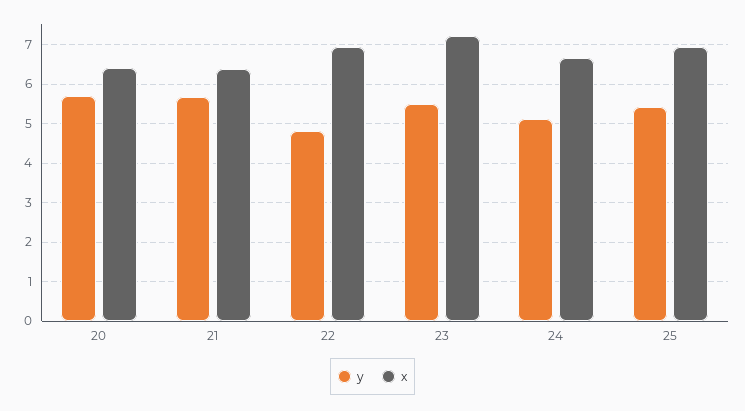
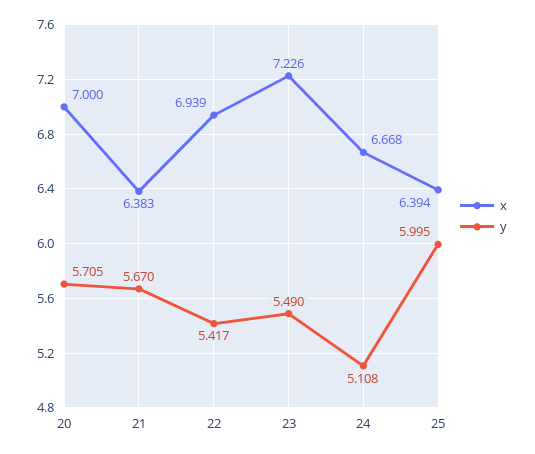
x, 20: 6.4 -> 7
y, 22: 4.8 -> 5.417
y, 25: 5.4 -> 5.995
x, 25: 7 -> 6.394

